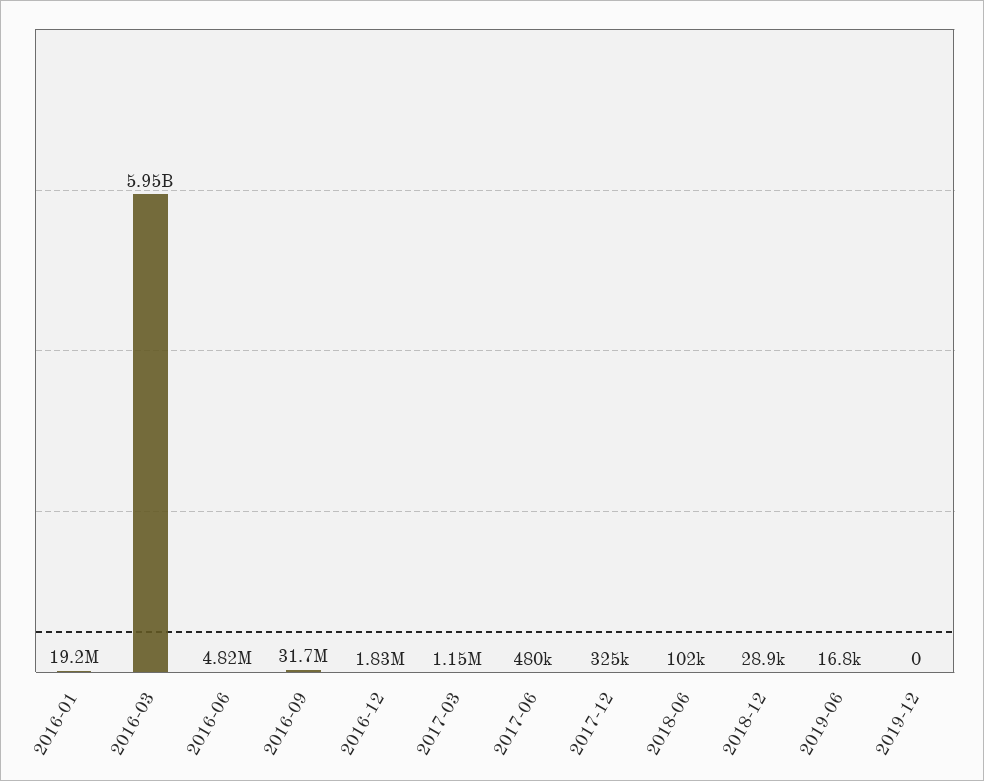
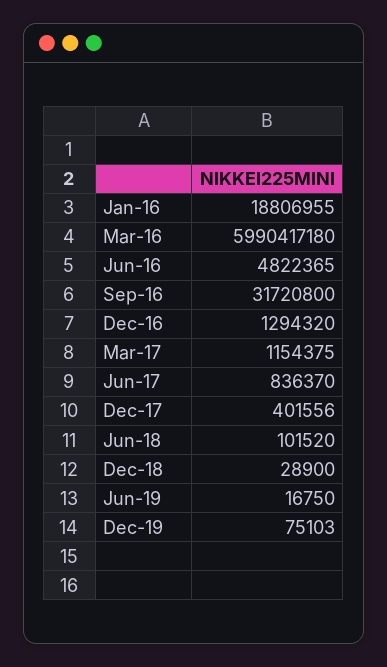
2016-01: 19200000 -> 18806955
2016-03: 5950000000 -> 5990417180
2016-12: 1830000 -> 1294320
2017-06: 480000 -> 836370
2017-12: 325000 -> 401556
2019-12: 0 -> 75103

